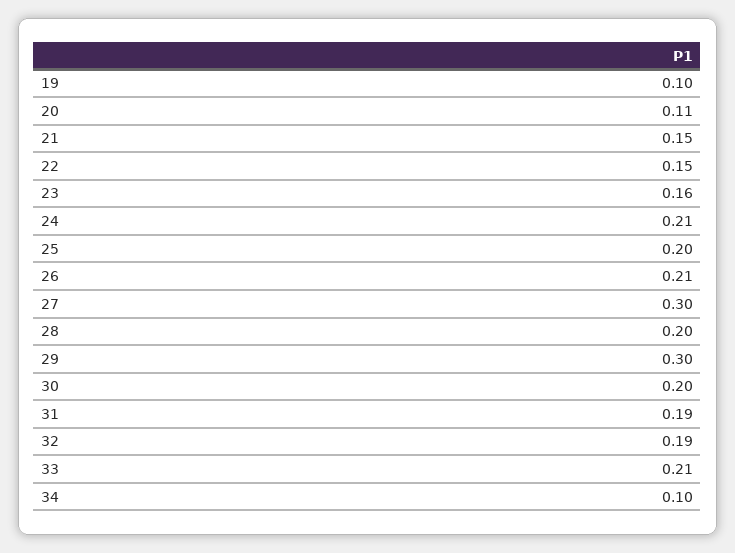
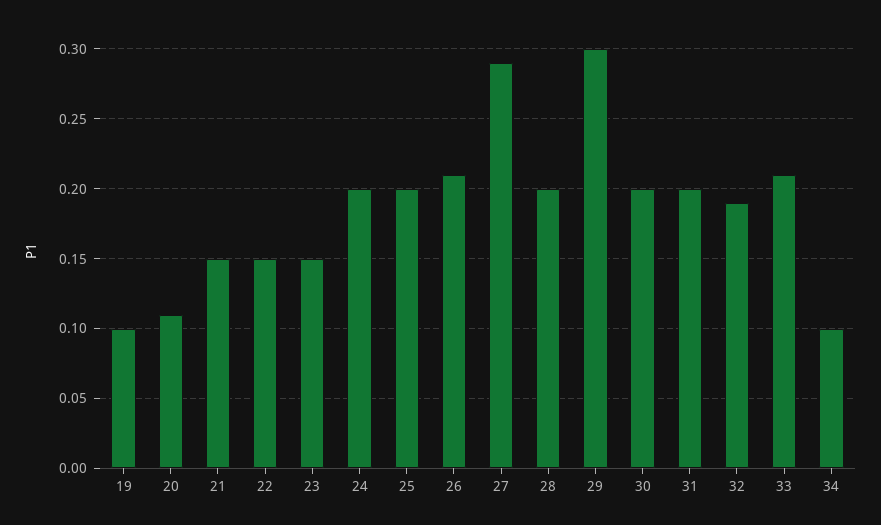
23: 0.16 -> 0.15
24: 0.21 -> 0.2
27: 0.3 -> 0.29
31: 0.19 -> 0.2

